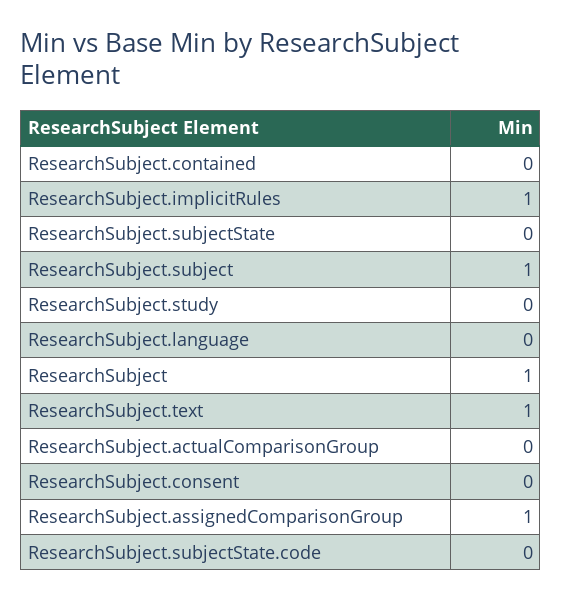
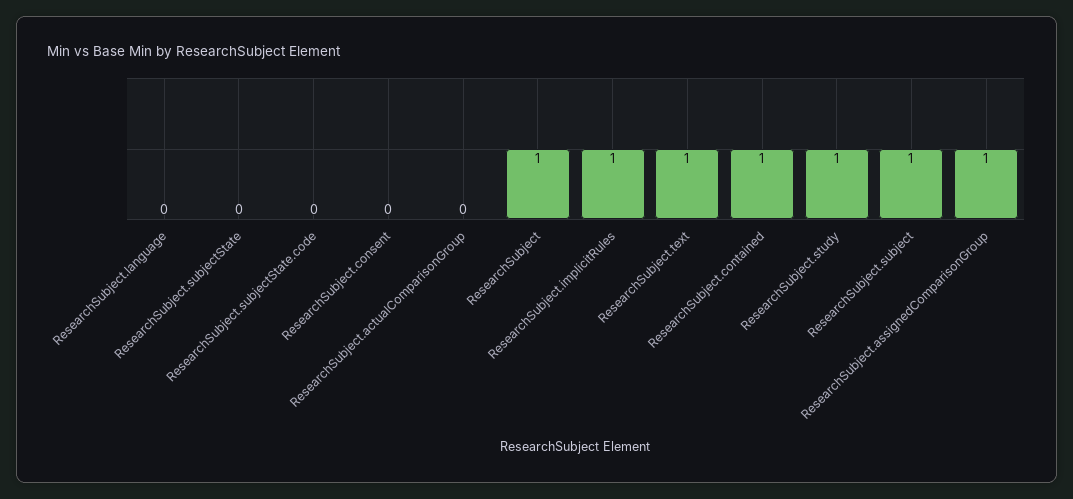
ResearchSubject.contained: 0 -> 1
ResearchSubject.study: 0 -> 1

